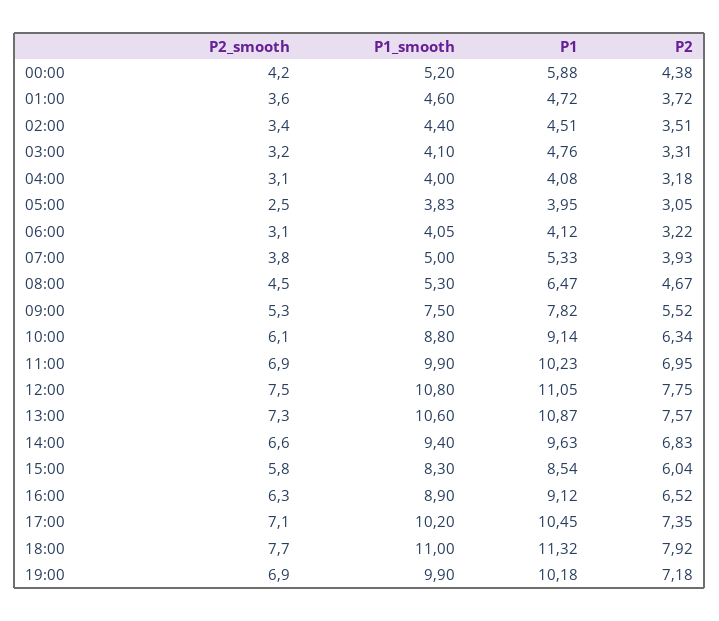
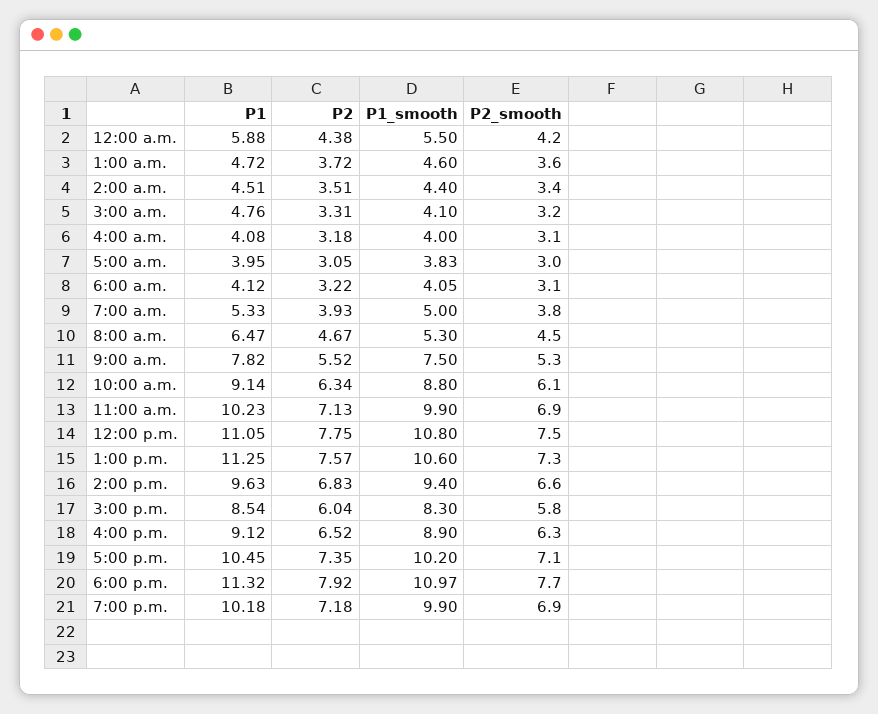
P1_smooth, 00:00: 5.2 -> 5.5
P2_smooth, 05:00: 2.5 -> 3
P2, 11:00: 6.95 -> 7.13
P1, 13:00: 10.87 -> 11.25
P1_smooth, 18:00: 11 -> 10.97

